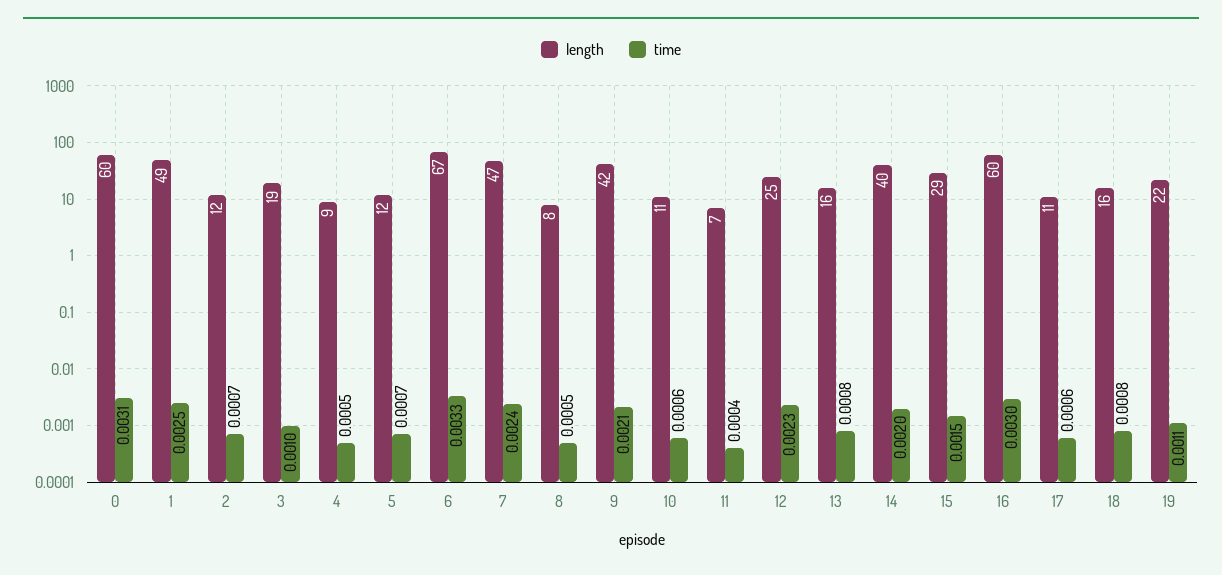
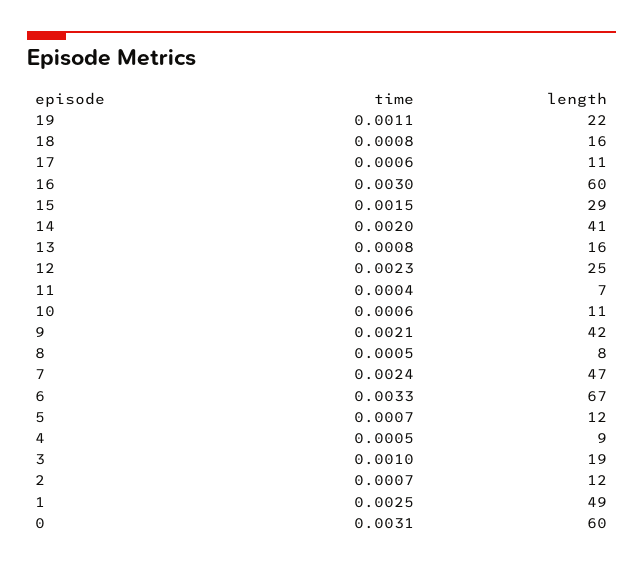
length, 14: 40 -> 41

